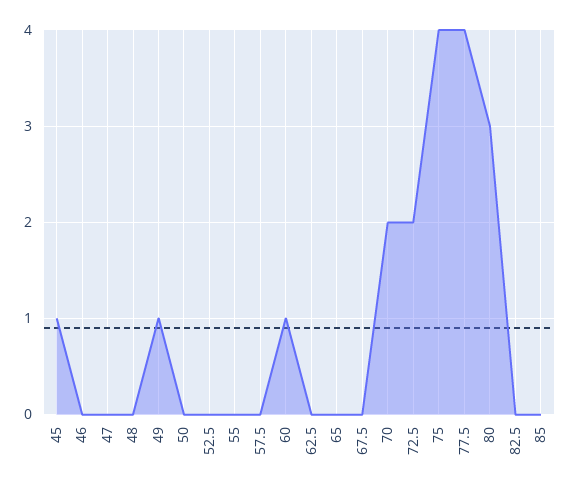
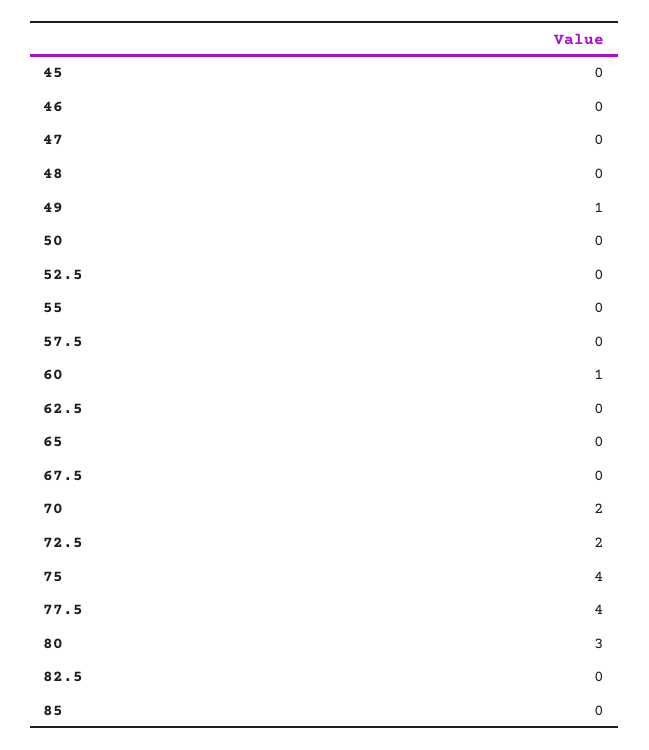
45: 1 -> 0

